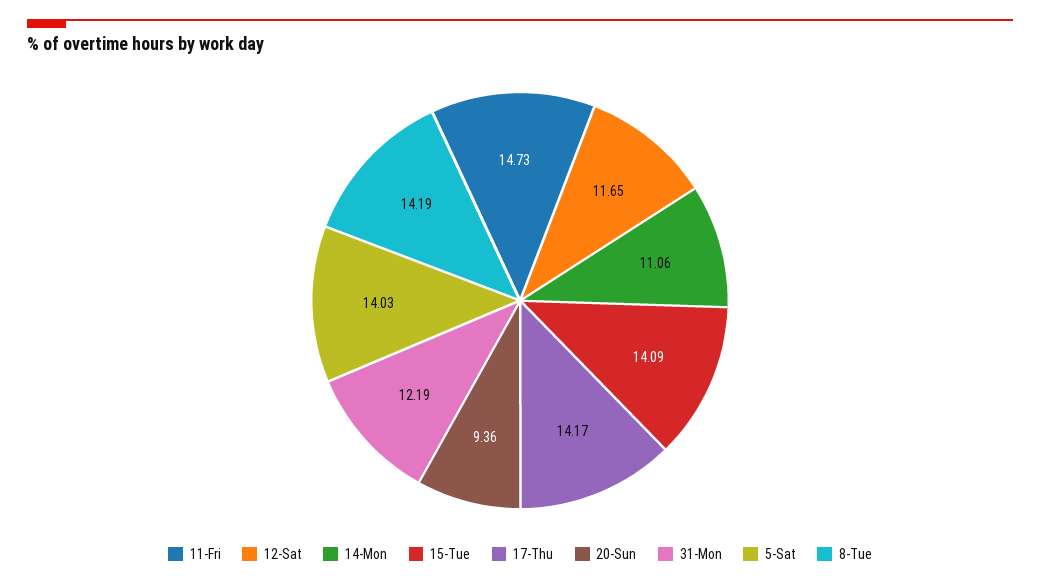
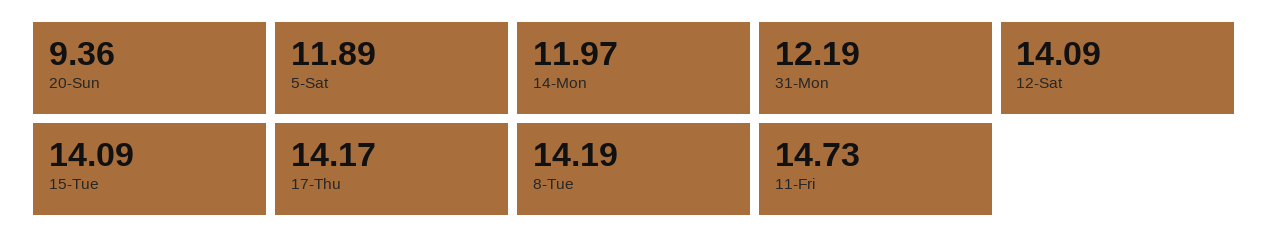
12-Sat: 11.65 -> 14.09
14-Mon: 11.06 -> 11.97
5-Sat: 14.03 -> 11.89

